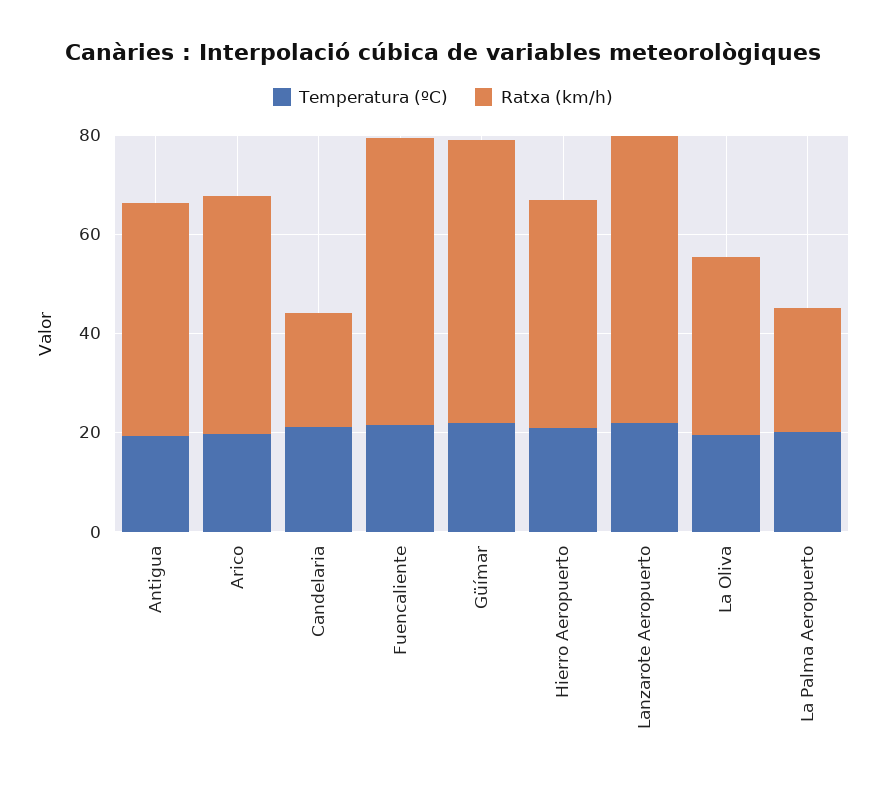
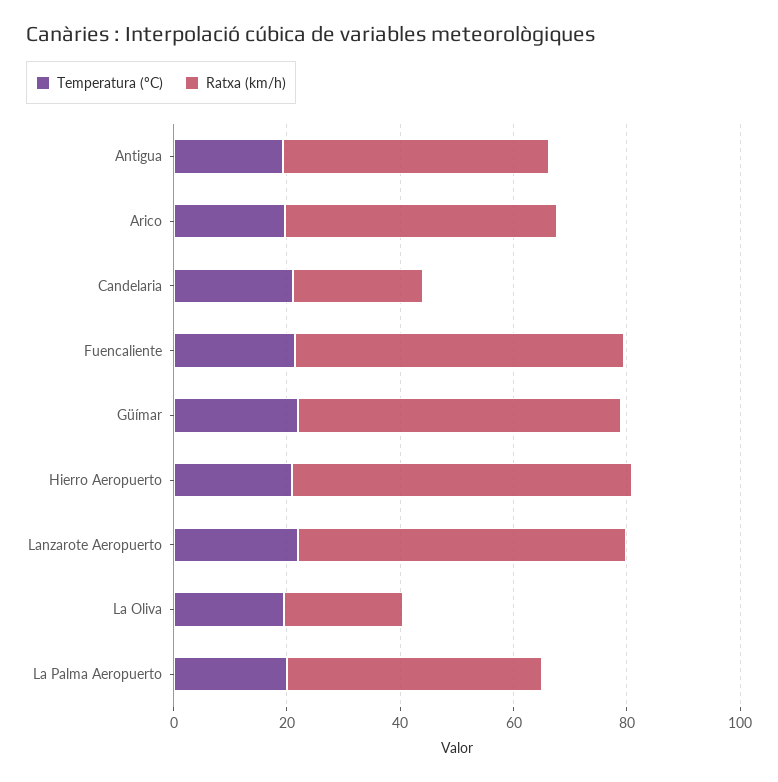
Ratxa (km/h), Hierro Aeropuerto: 45 -> 60
Ratxa (km/h), La Oliva: 35 -> 20
Ratxa (km/h), La Palma Aeropuerto: 25 -> 45

